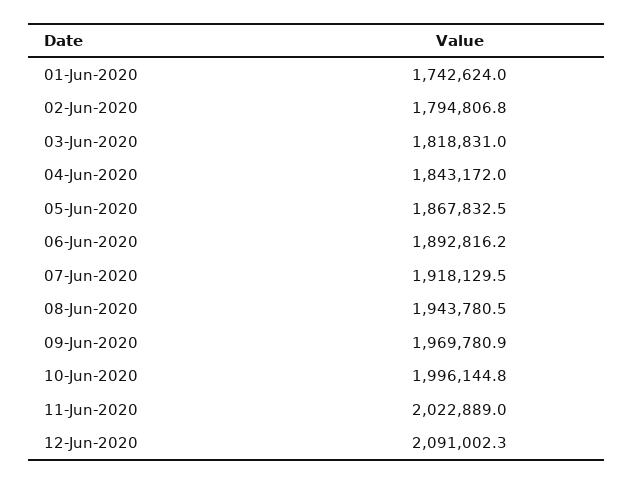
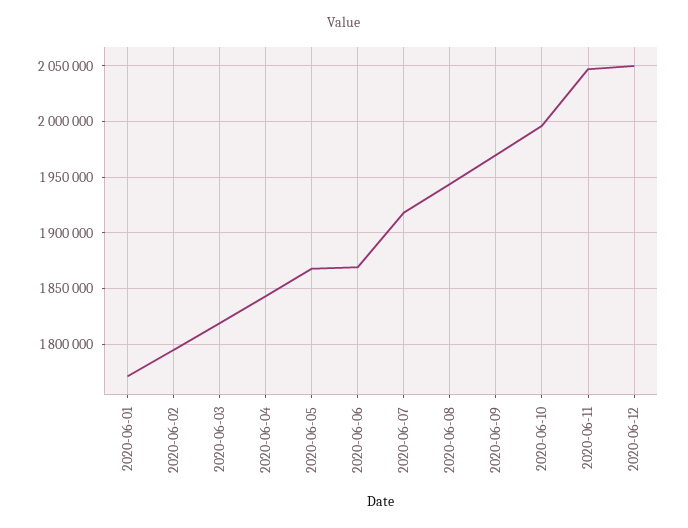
01-Jun-2020: 1742624 -> 1770000
06-Jun-2020: 1892816.2 -> 1870000
11-Jun-2020: 2022889 -> 2050000
12-Jun-2020: 2091002.3 -> 2050000

